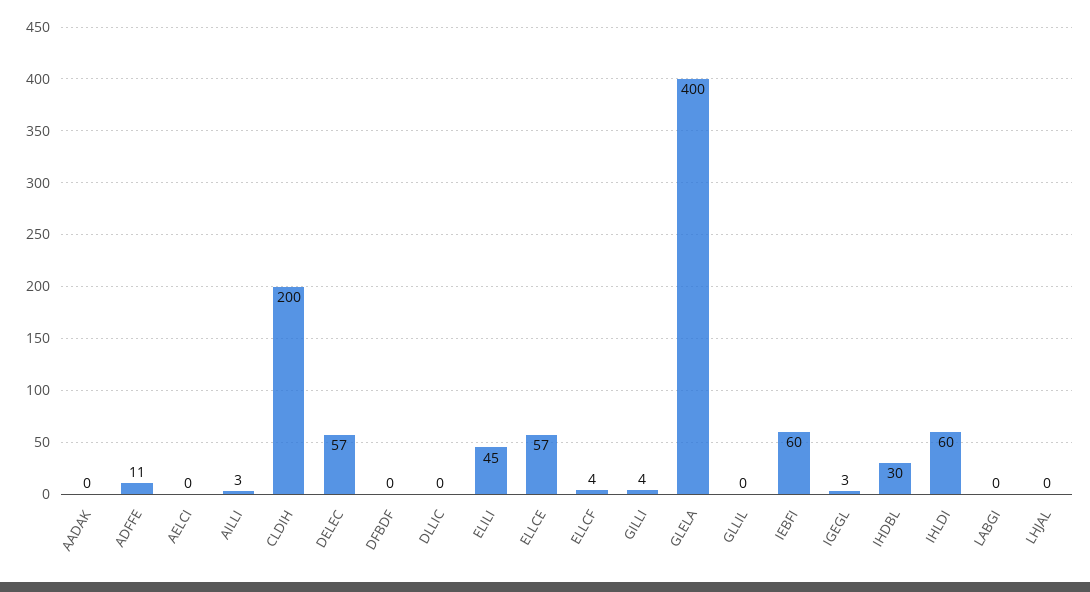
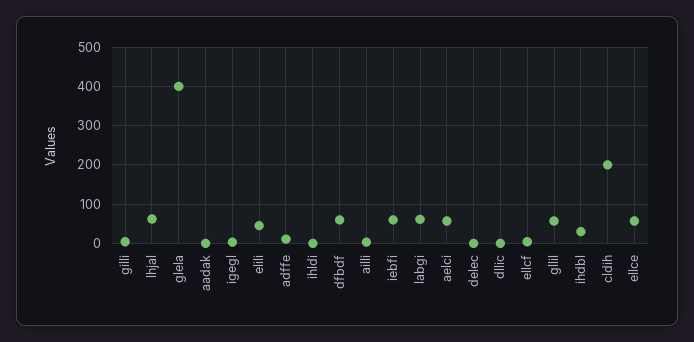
AELCI: 0 -> 60
DELEC: 57 -> 0
DFBDF: 0 -> 60
GLLIL: 0 -> 60
IHLDI: 60 -> 0
LABGI: 0 -> 60
LHJAL: 0 -> 60

